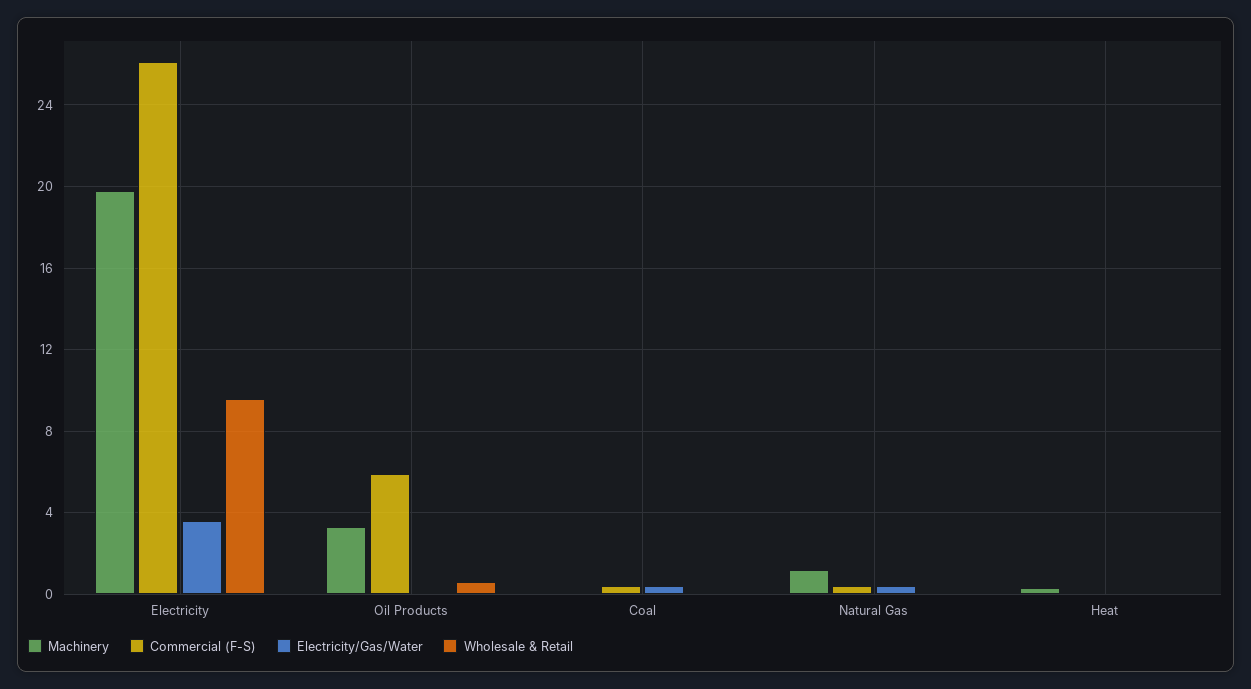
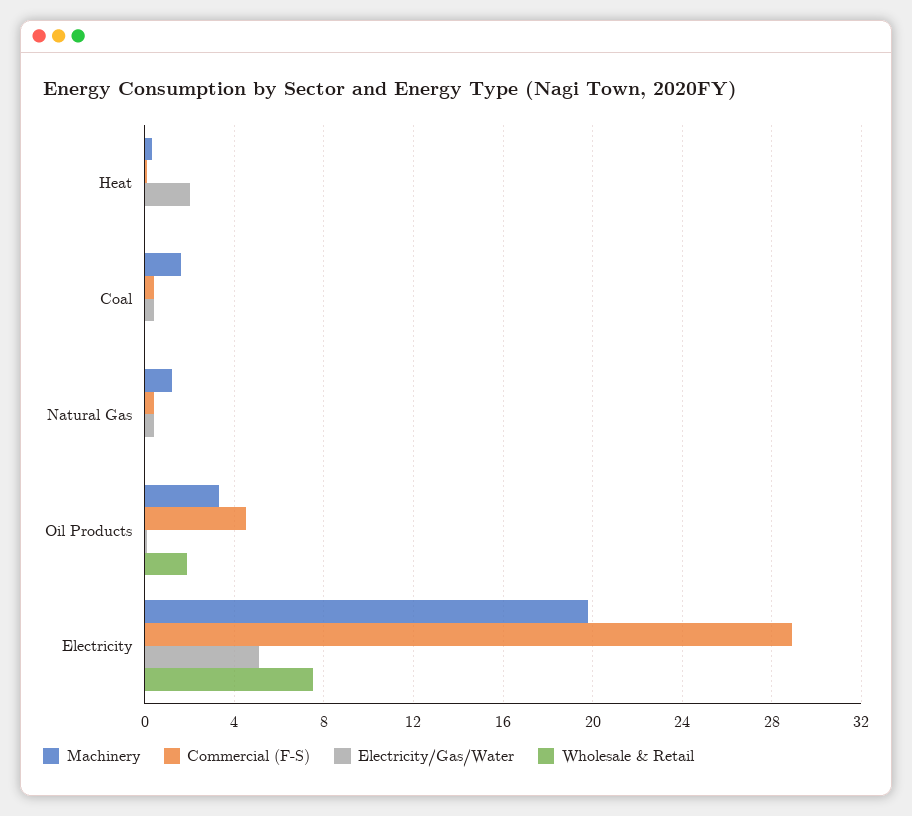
Commercial (F-S), Electricity: 26 -> 29
Electricity/Gas/Water, Electricity: 3.5 -> 5
Wholesale & Retail, Electricity: 9.5 -> 7.5
Commercial (F-S), Oil Products: 6 -> 4.5
Wholesale & Retail, Oil Products: 0.5 -> 2
Machinery, Coal: 0 -> 1.5
Electricity/Gas/Water, Heat: 0 -> 2

